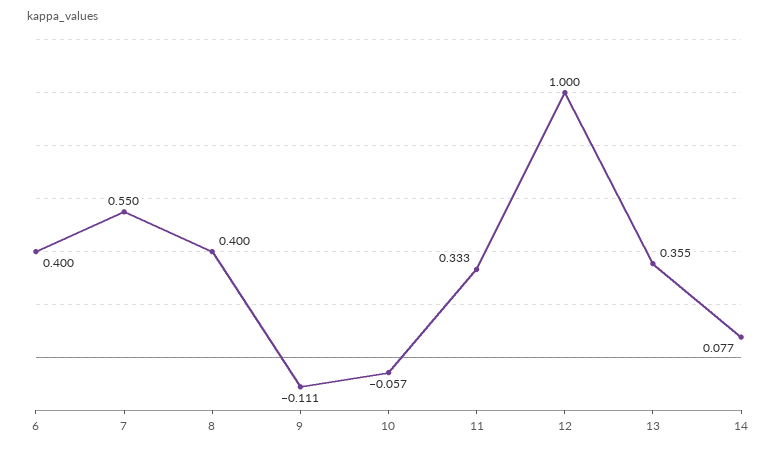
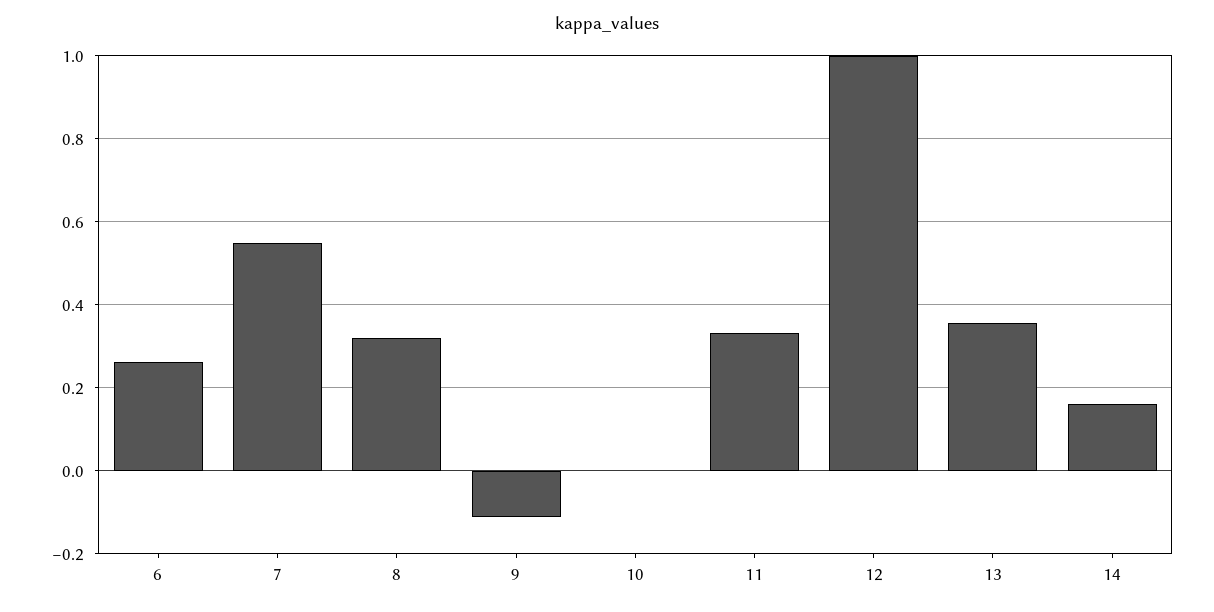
6: 0.4 -> 0.26
8: 0.4 -> 0.32
10: -0.057 -> 0
14: 0.077 -> 0.16

